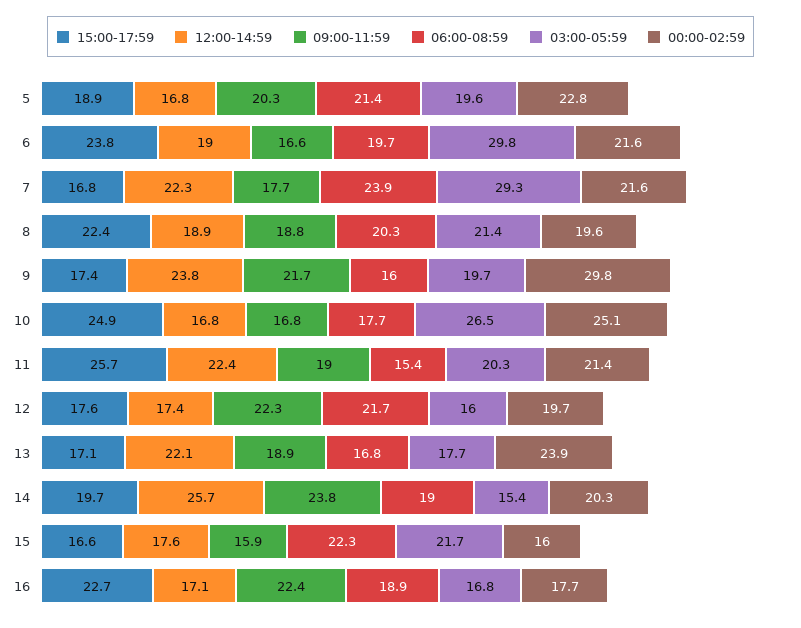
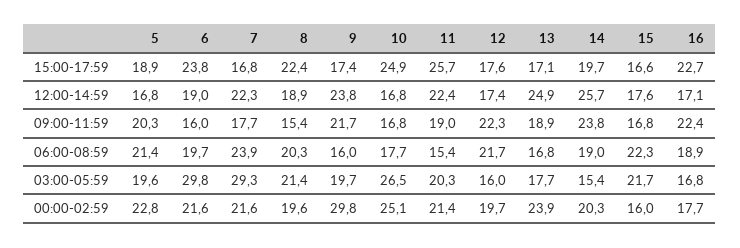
09:00-11:59, 6: 16.6 -> 16
09:00-11:59, 8: 18.8 -> 15.4
12:00-14:59, 13: 22.1 -> 24.9
09:00-11:59, 15: 15.9 -> 16.8

